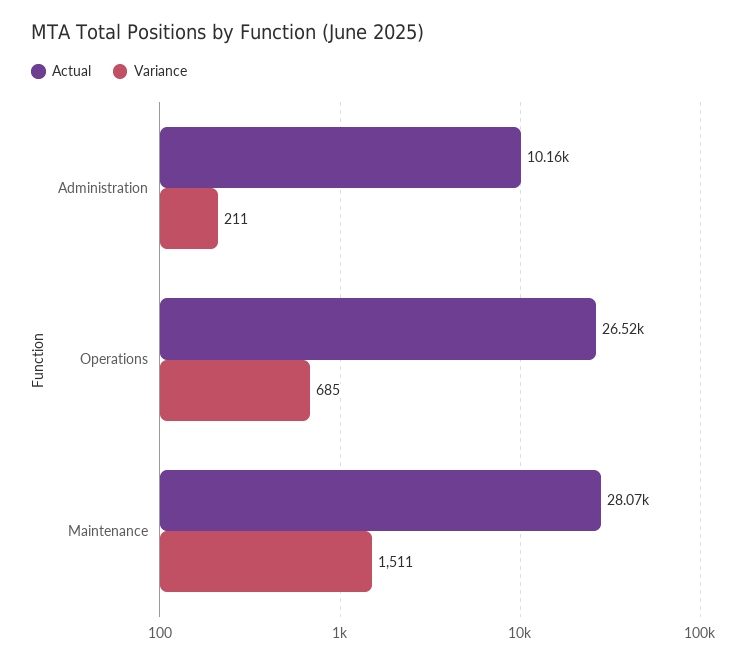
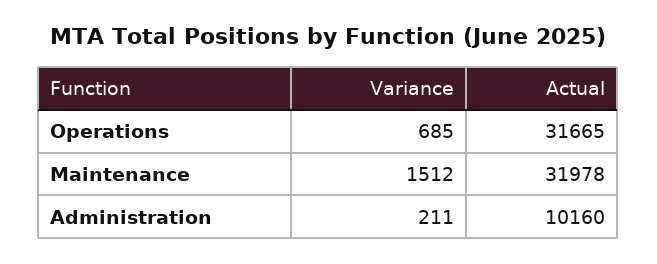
Actual, Operations: 26520 -> 31665
Actual, Maintenance: 28070 -> 31978
Variance, Maintenance: 1511 -> 1512

